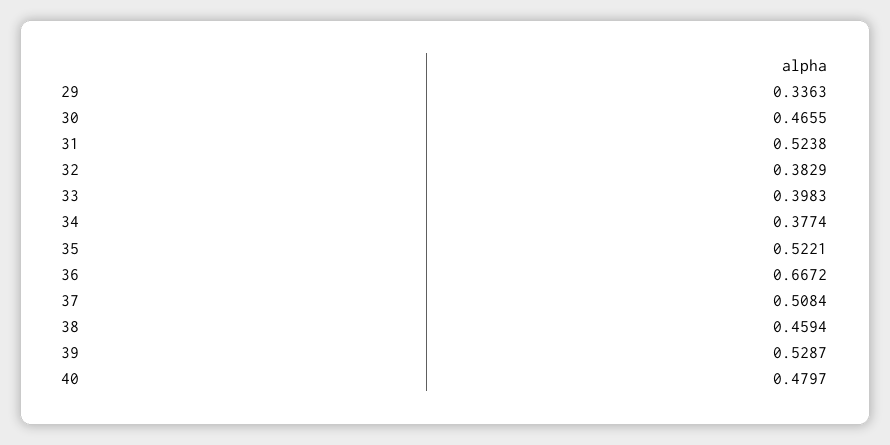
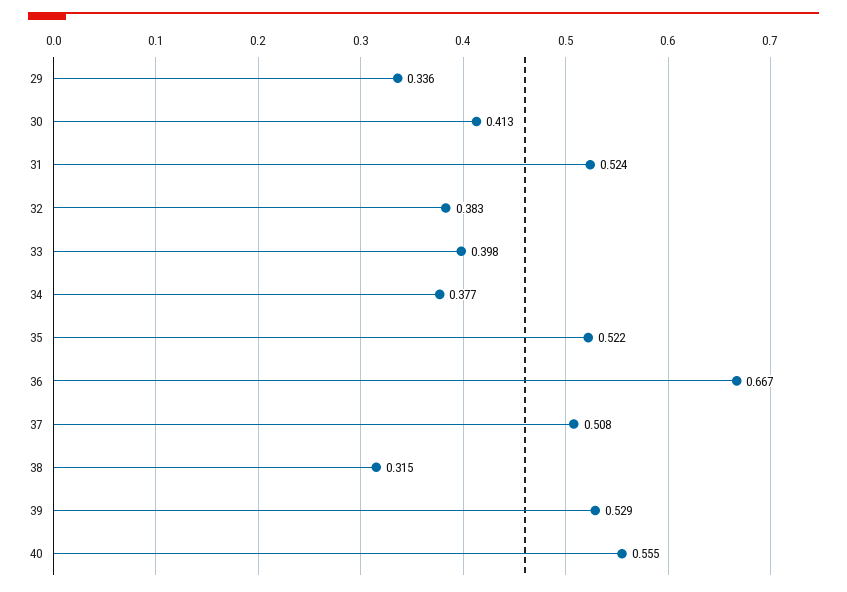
30: 0.4655 -> 0.413
38: 0.4594 -> 0.315
40: 0.4797 -> 0.555

